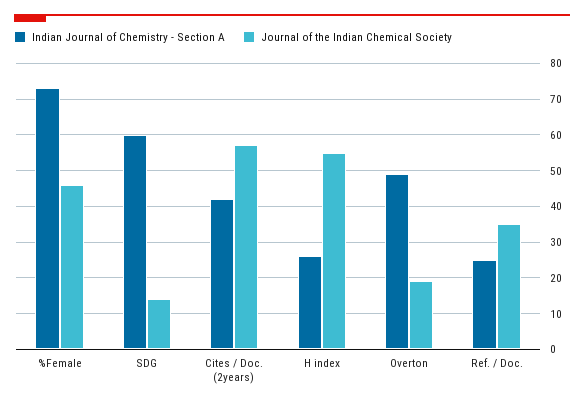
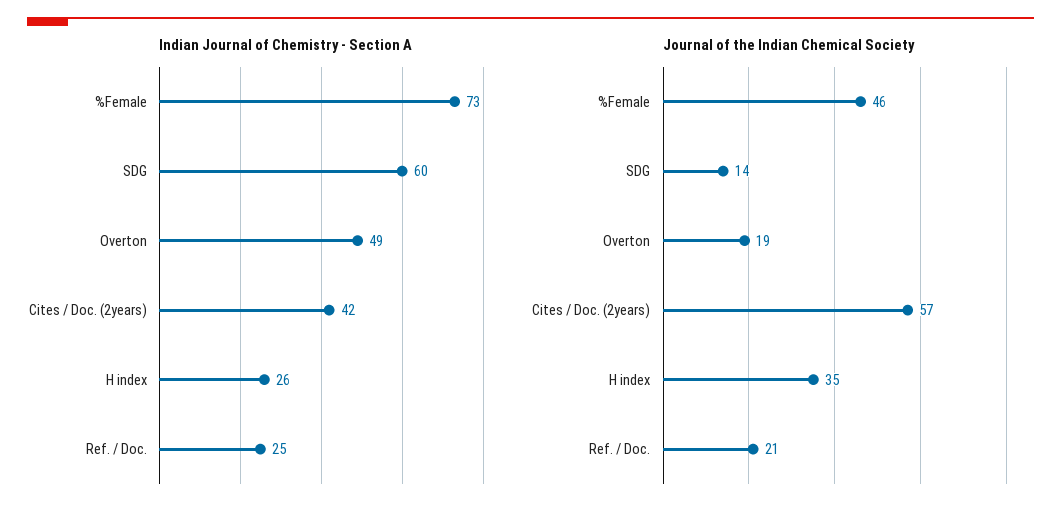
Journal of the Indian Chemical Society, H index: 55 -> 35
Journal of the Indian Chemical Society, Ref. / Doc.: 35 -> 21

